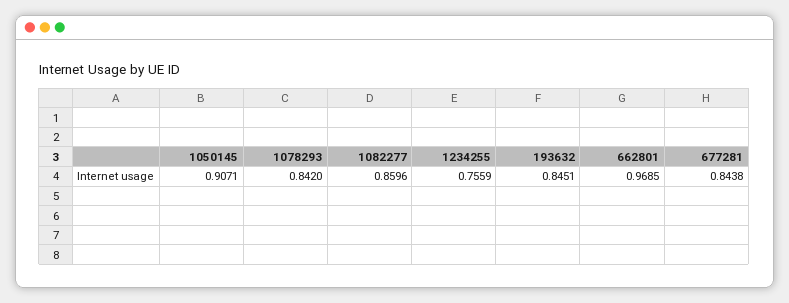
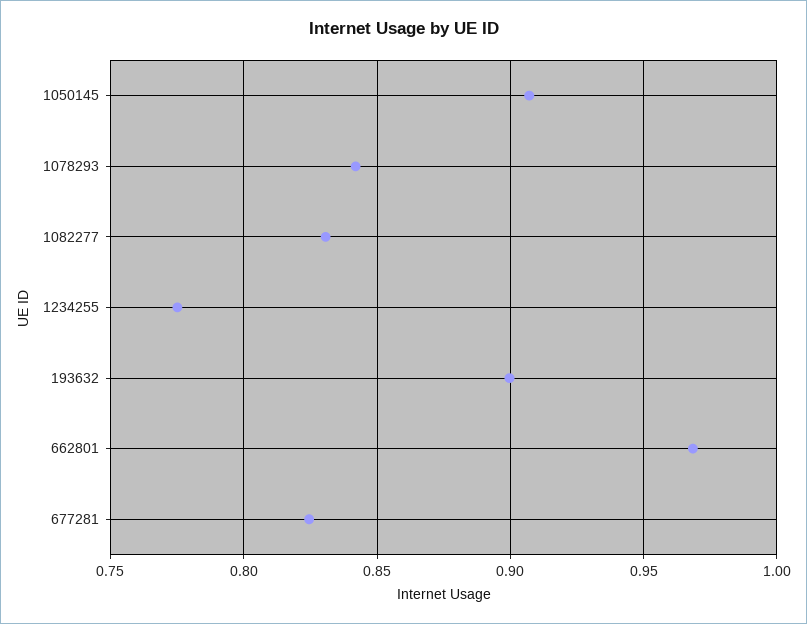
1082277: 0.8596 -> 0.83
1234255: 0.7559 -> 0.775
193632: 0.8451 -> 0.9
677281: 0.8438 -> 0.825

